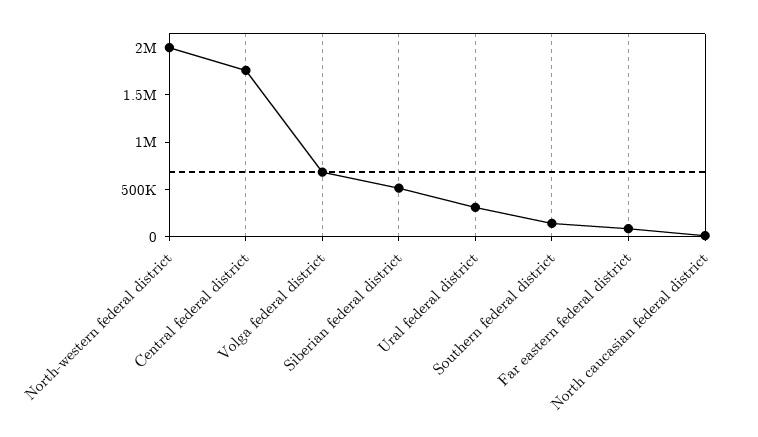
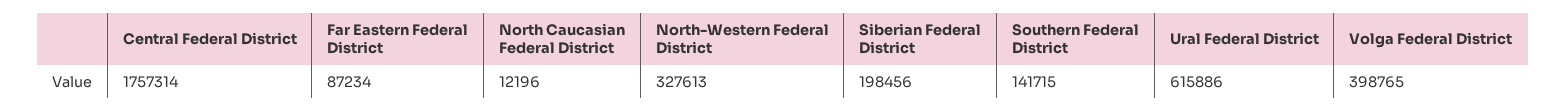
North-western federal district: 2000000 -> 327613
Volga federal district: 700000 -> 398765
Siberian federal district: 500000 -> 198456
Ural federal district: 300000 -> 615886

